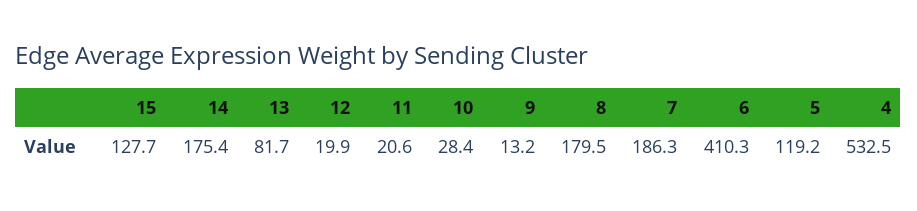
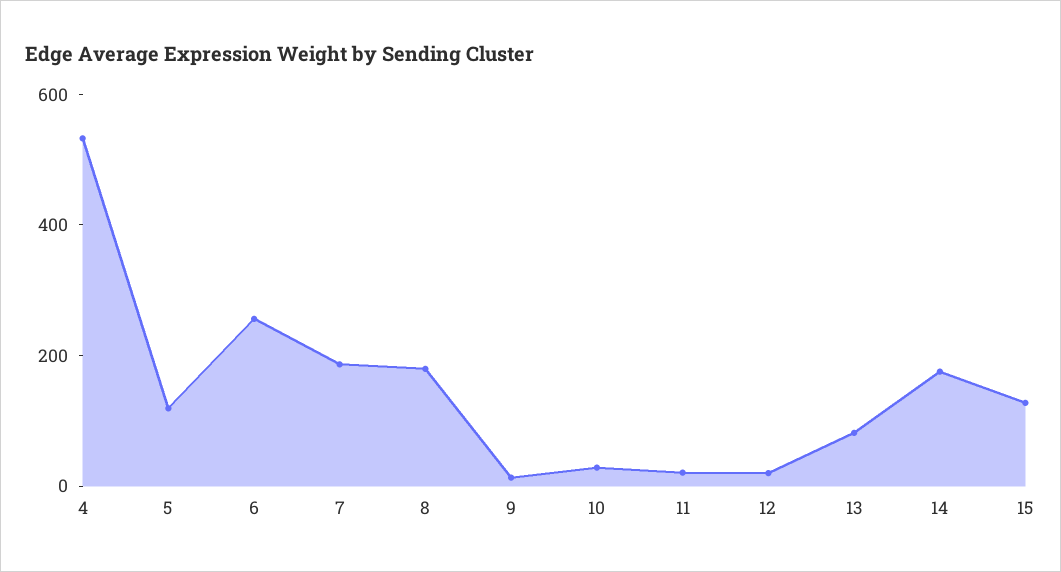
6: 410.3 -> 250

